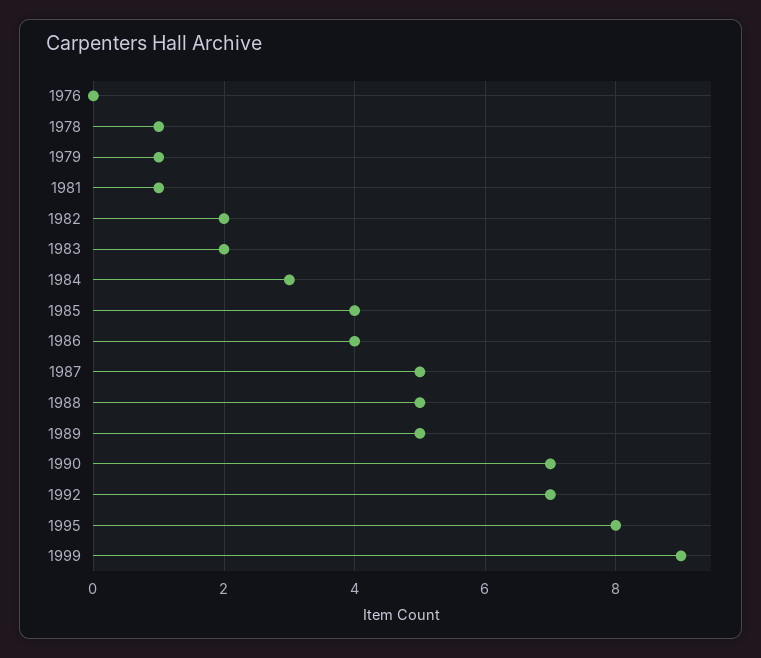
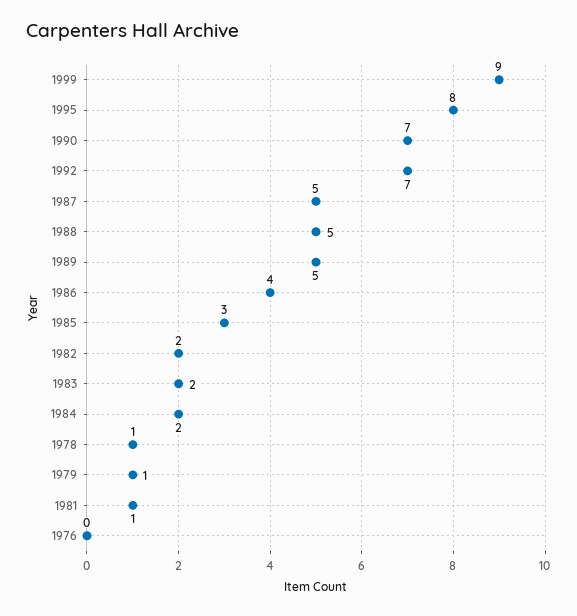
1984: 3 -> 2
1985: 4 -> 3

